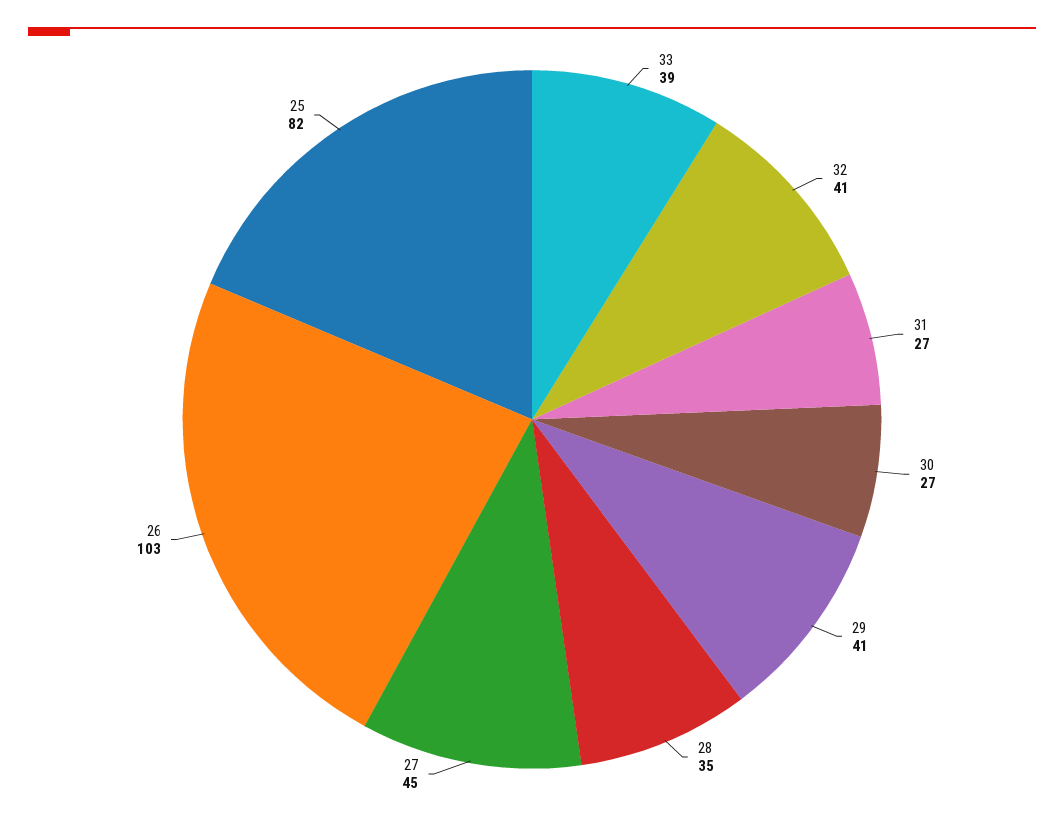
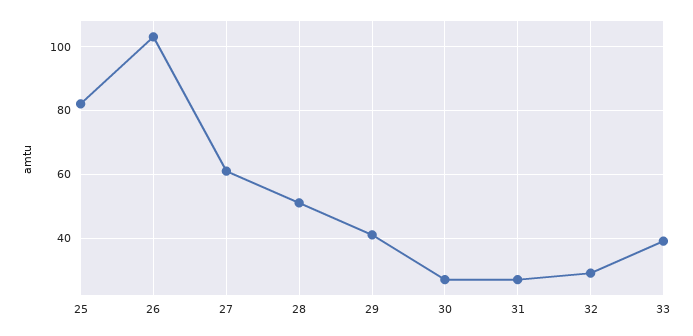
32: 41 -> 30
28: 35 -> 50
27: 45 -> 60

